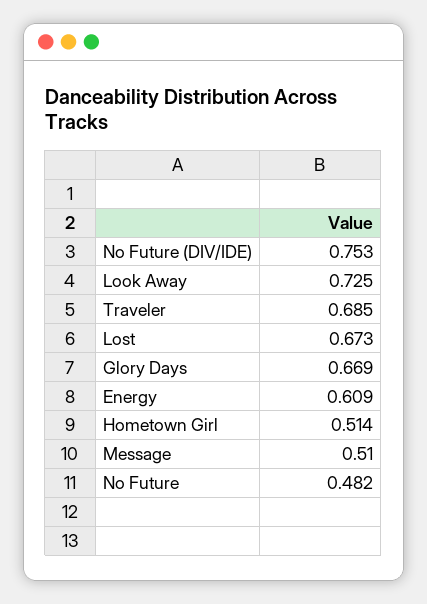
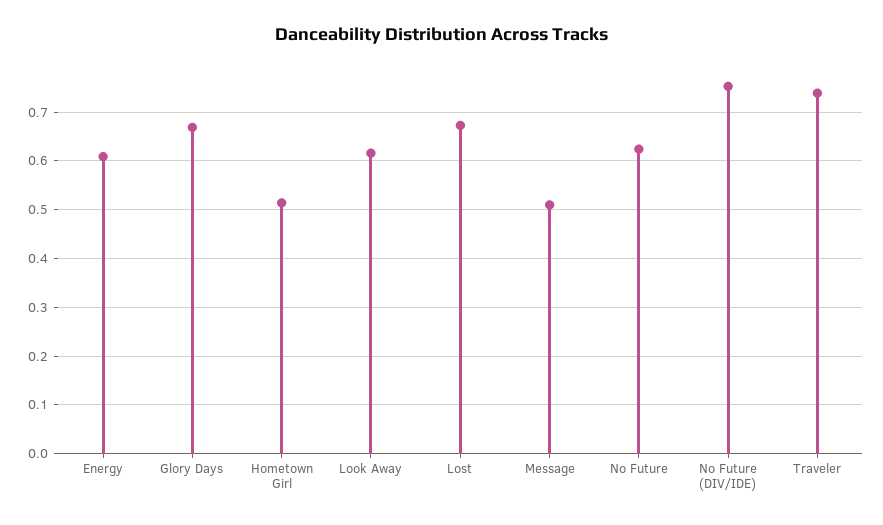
Look Away: 0.725 -> 0.62
Traveler: 0.685 -> 0.74
No Future: 0.482 -> 0.62

